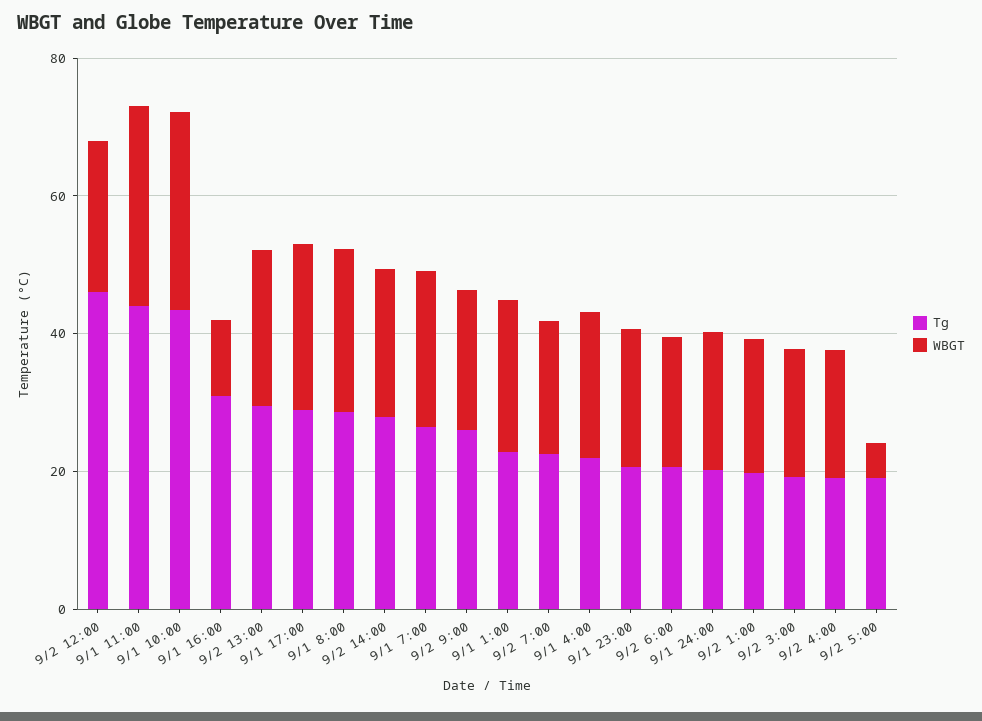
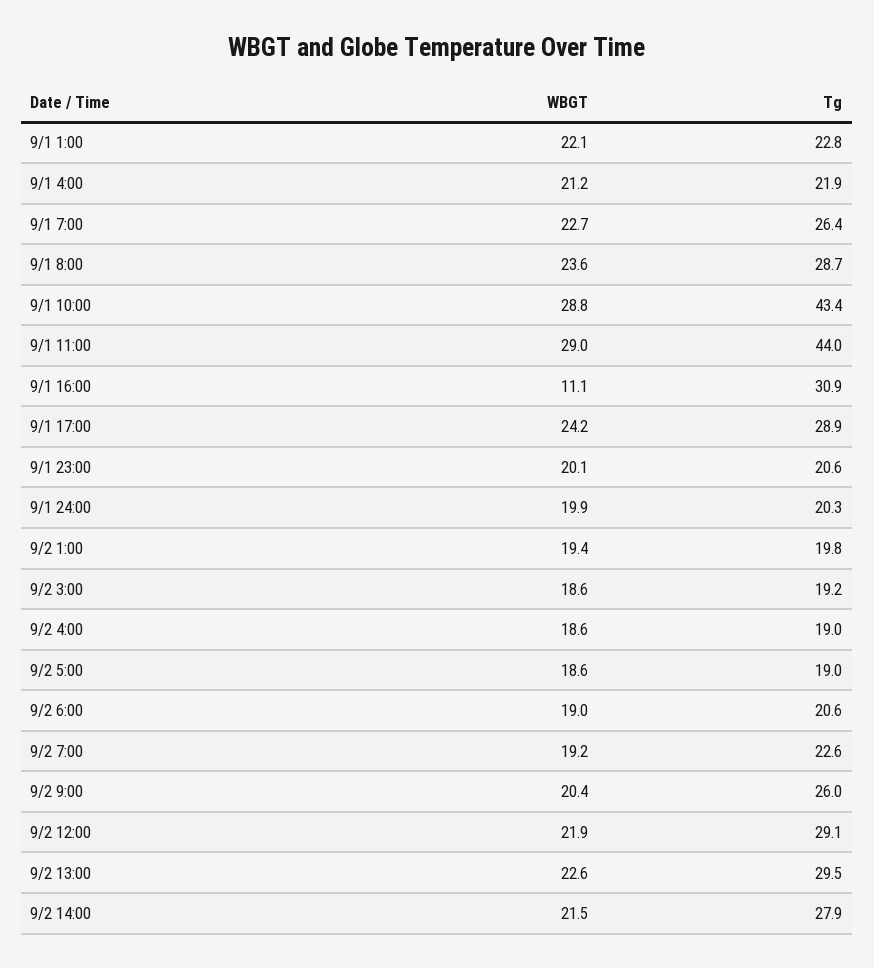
Tg, 9/2 12:00: 45 -> 29.1
WBGT, 9/2 5:00: 5 -> 18.6

